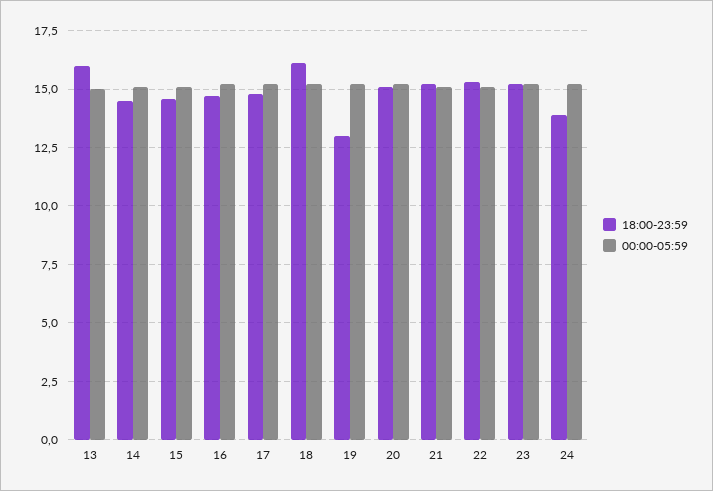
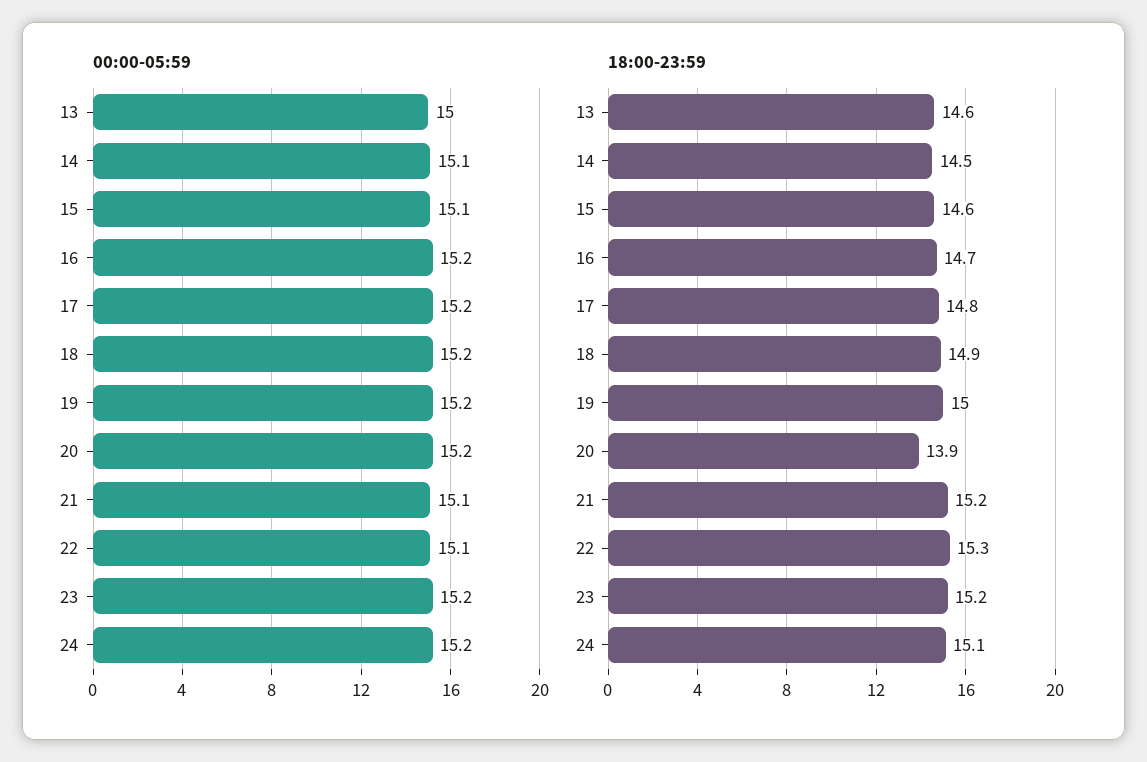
18:00-23:59, 13: 16 -> 14.6
18:00-23:59, 18: 16 -> 14.9
18:00-23:59, 19: 13 -> 15
18:00-23:59, 20: 15 -> 13.9
18:00-23:59, 24: 14 -> 15.1

